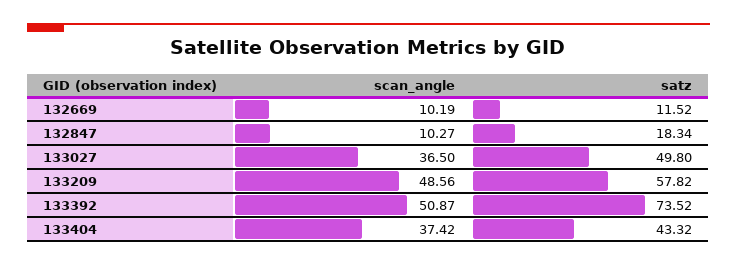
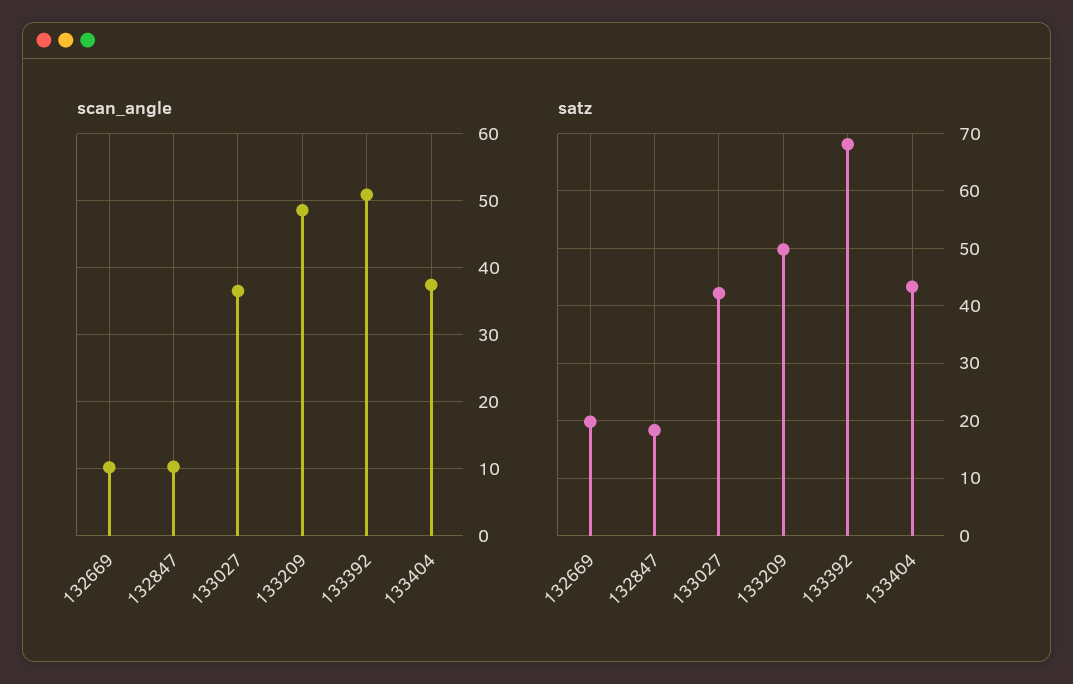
satz, 132669: 11.52 -> 20
satz, 133027: 49.8 -> 42
satz, 133209: 57.82 -> 50
satz, 133392: 73.52 -> 68

